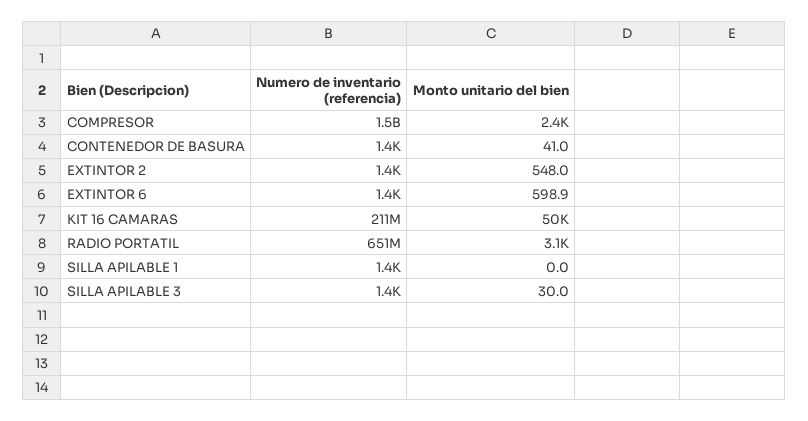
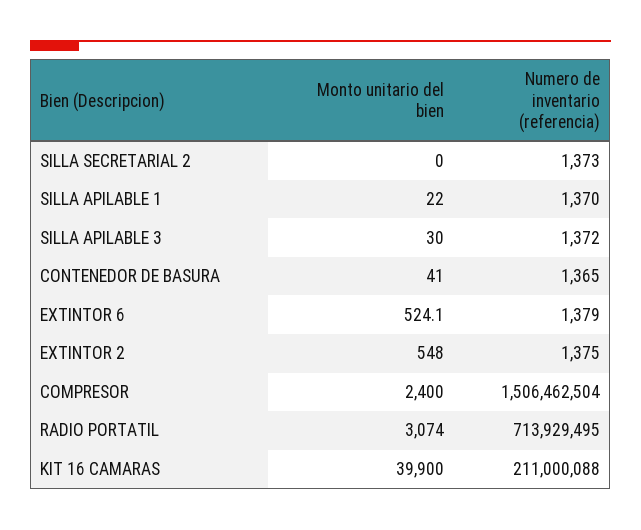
Monto unitario del bien, EXTINTOR 6: 598.9 -> 524.1
Monto unitario del bien, KIT 16 CAMARAS: 50000 -> 39900
Numero de inventario (referencia), RADIO PORTATIL: 651000000 -> 713929495
Monto unitario del bien, SILLA APILABLE 1: 0 -> 22
Monto unitario del bien, SILLA SECRETARIAL 2: none -> 0
Numero de inventario (referencia), SILLA SECRETARIAL 2: none -> 1373

